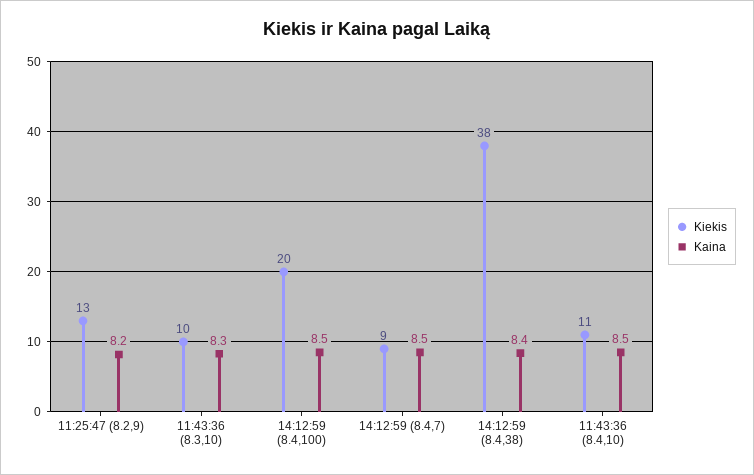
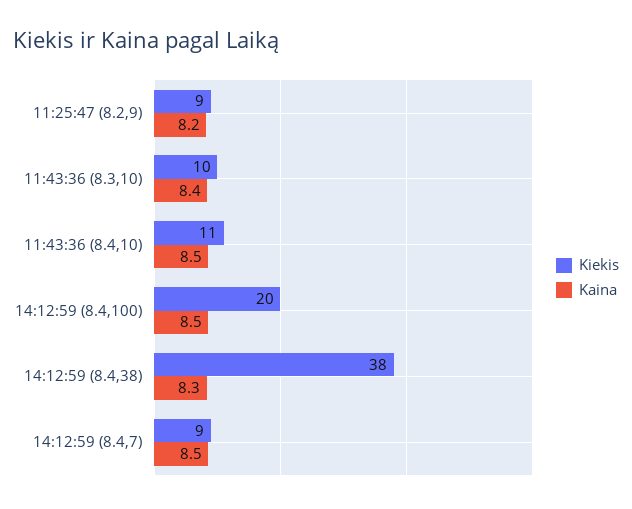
Kiekis, 11:25:47 (8.2,9): 13 -> 9
Kaina, 11:43:36 (8.3,10): 8.3 -> 8.4
Kaina, 14:12:59 (8.4,38): 8.4 -> 8.3

